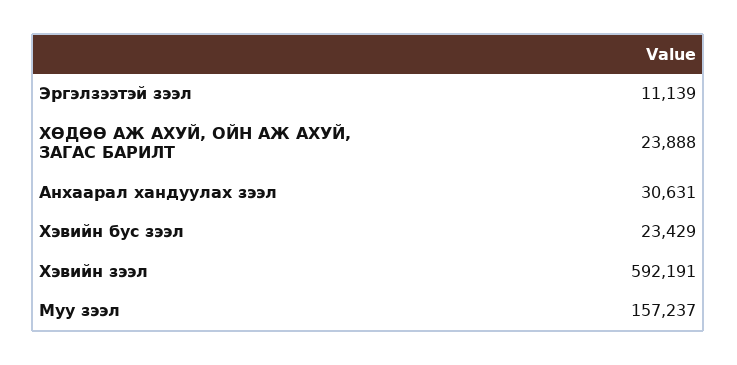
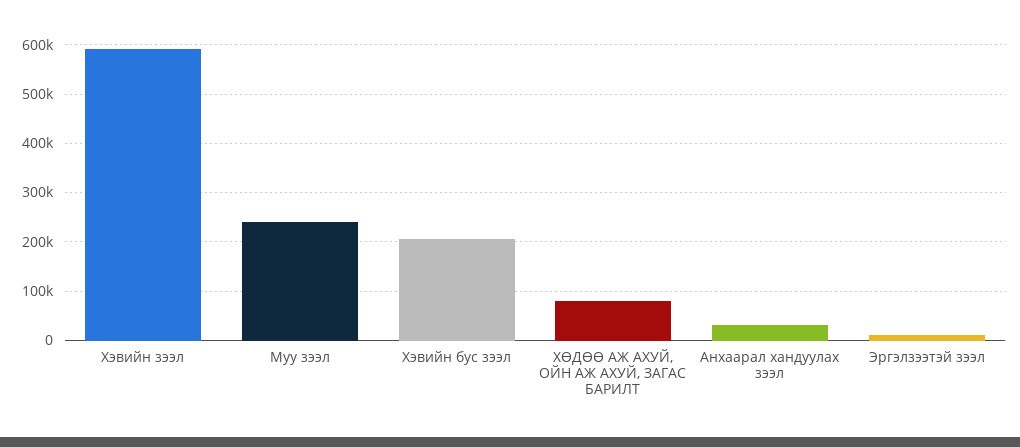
ХӨДӨӨ АЖ АХУЙ, ОЙН АЖ АХУЙ, ЗАГАС БАРИЛТ: 23888 -> 80000
Хэвийн бус зээл: 23429 -> 200000
Муу зээл: 157237 -> 240000

